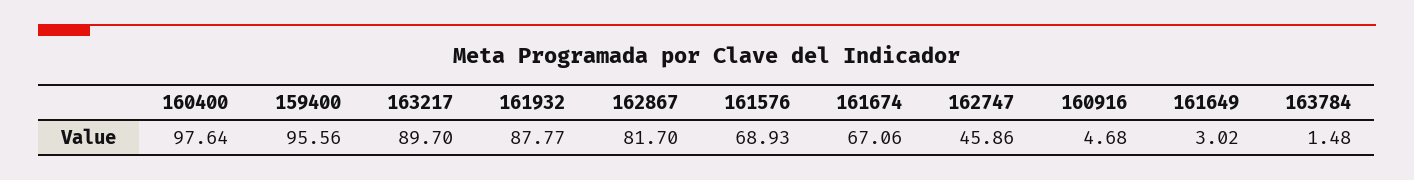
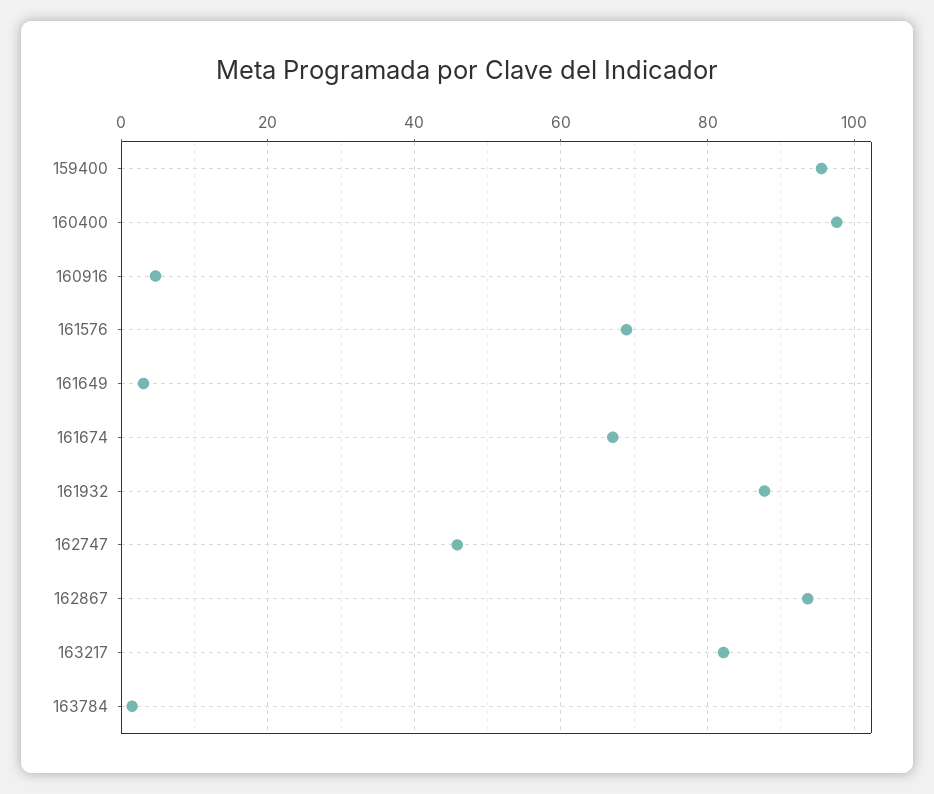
163217: 89.7 -> 82
162867: 81.7 -> 94

